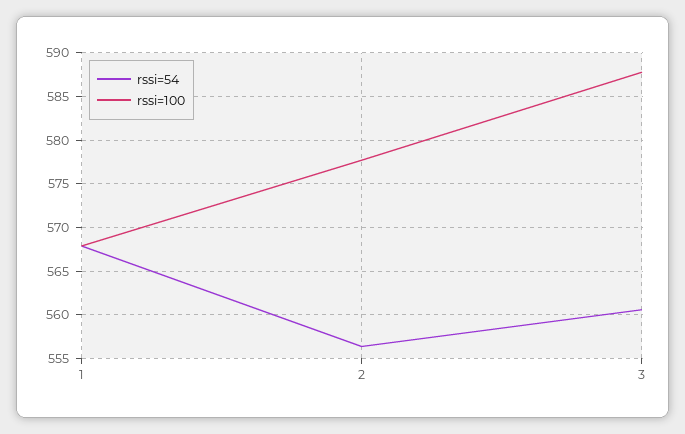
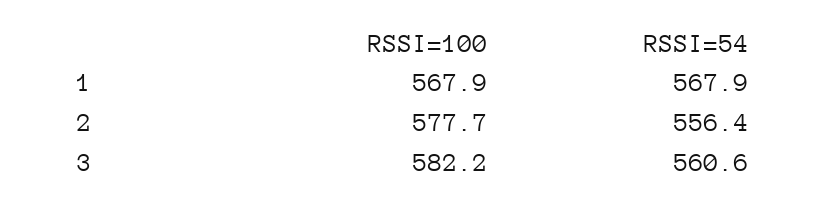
rssi=100, 3: 588 -> 582.2

